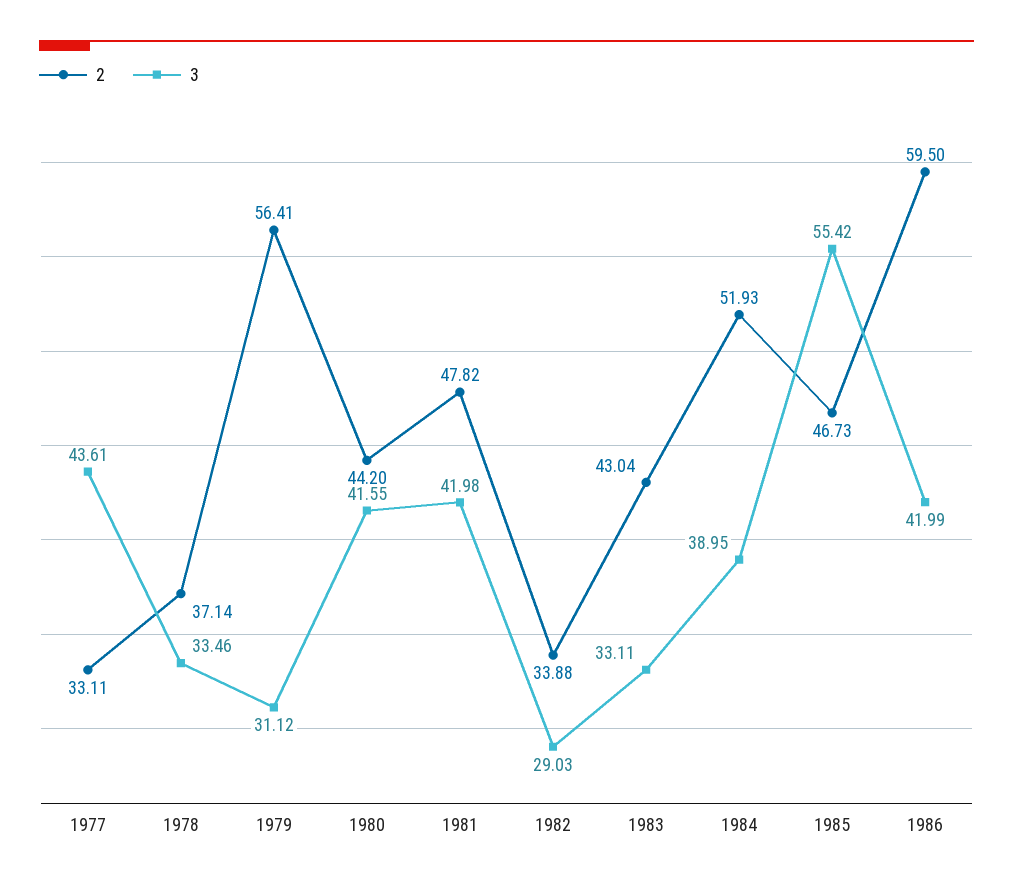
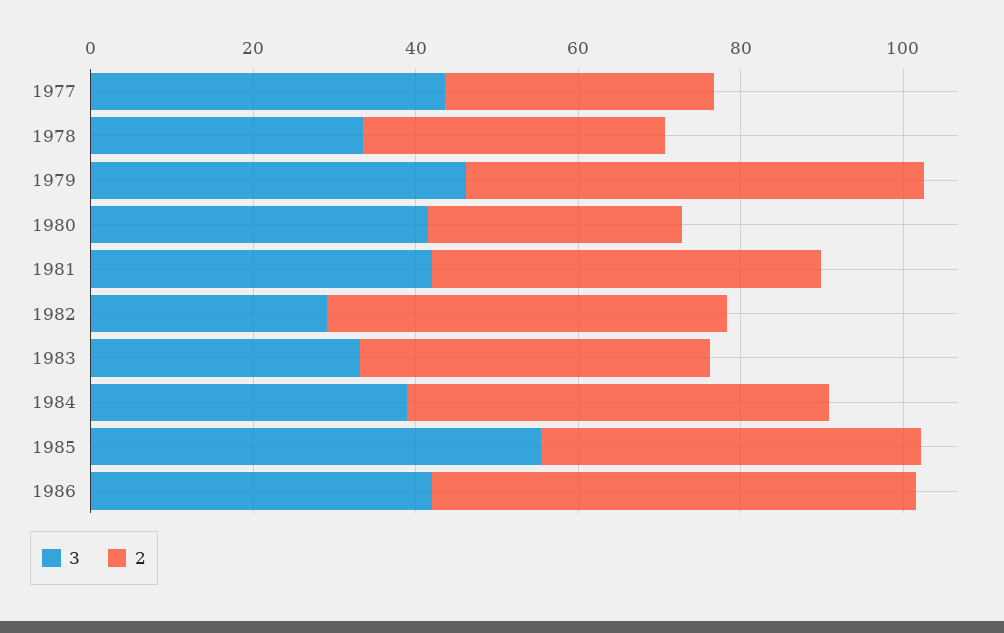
3, 1979: 31.12 -> 45
2, 1980: 44.2 -> 30
2, 1982: 33.88 -> 50

